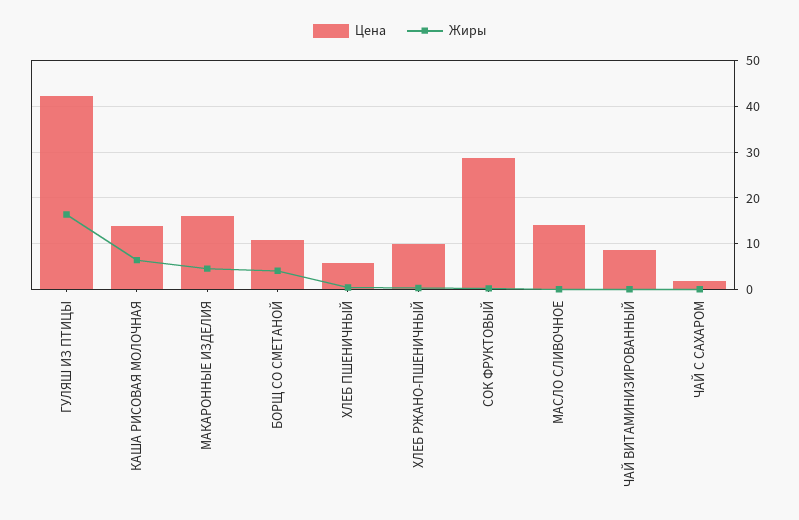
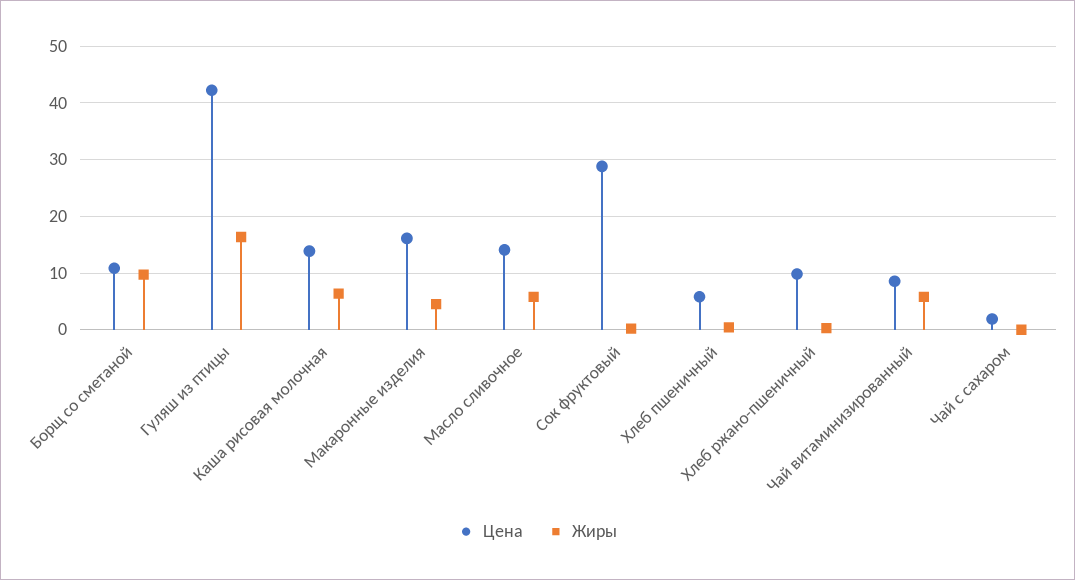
Жиры, БОРЩ СО СМЕТАНОЙ: 4 -> 10
Жиры, МАСЛО СЛИВОЧНОЕ: 0 -> 6
Жиры, ЧАЙ ВИТАМИНИЗИРОВАННЫЙ: 0 -> 6

